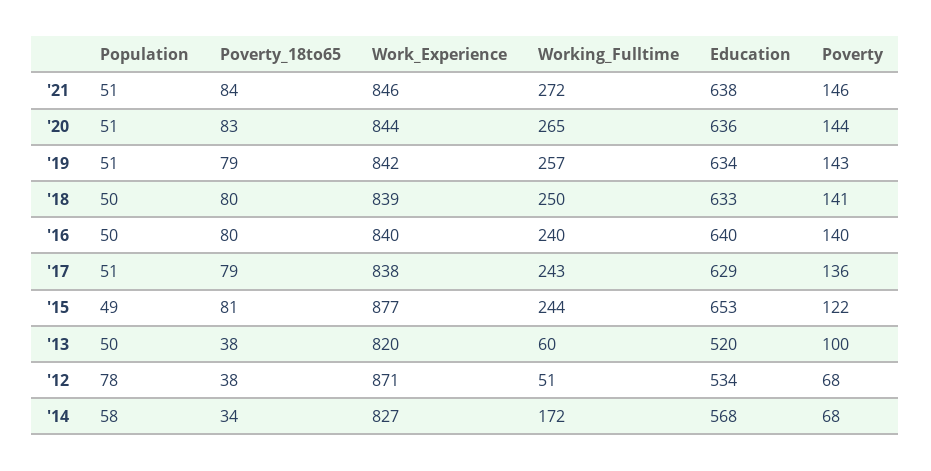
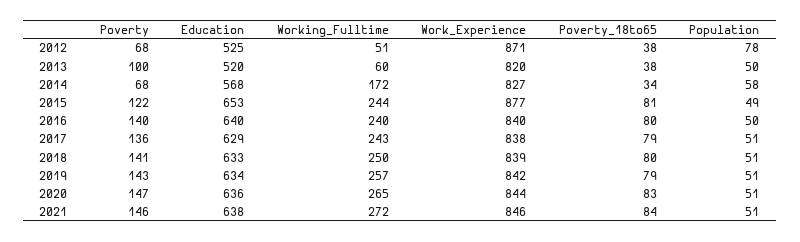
Poverty, '20: 144 -> 147
Population, '18: 50 -> 51
Education, '12: 534 -> 525

